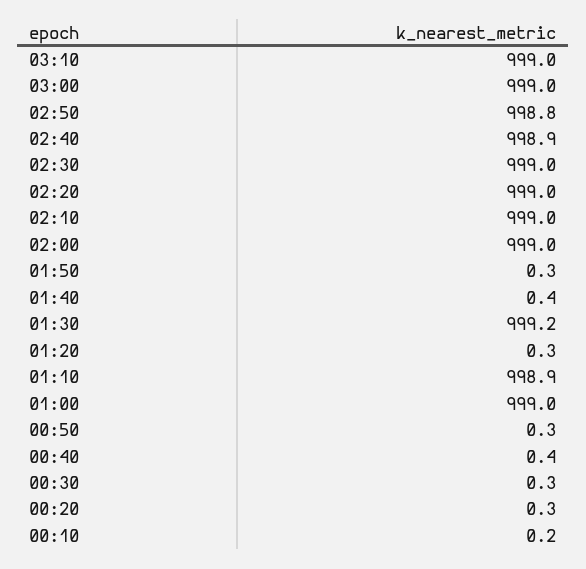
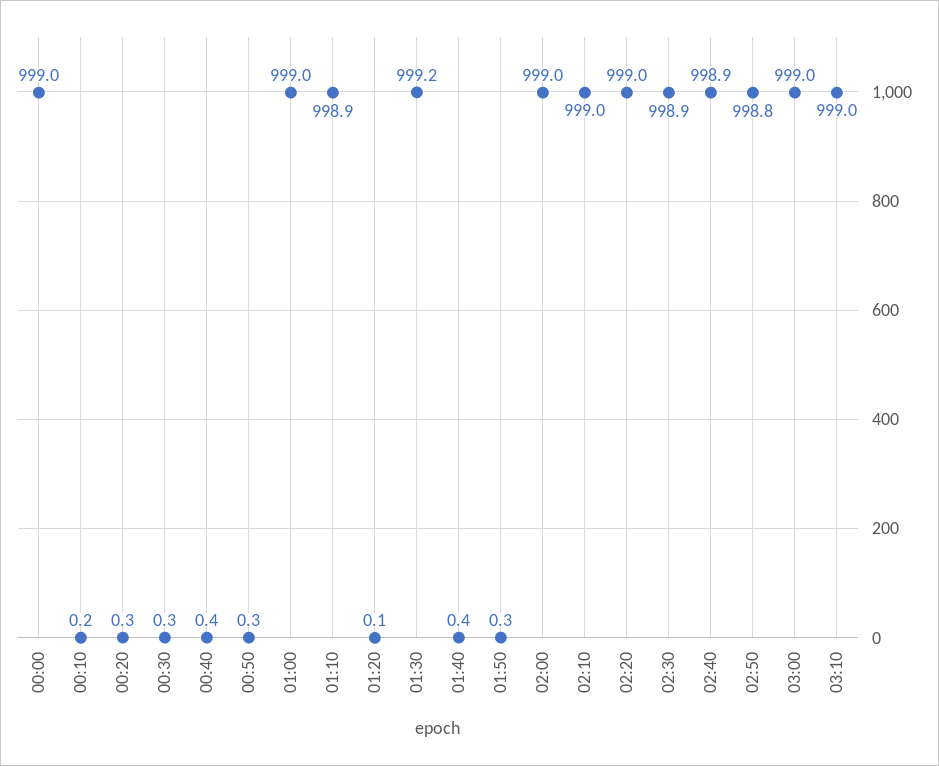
02:30: 999 -> 998.9
01:20: 0.3 -> 0.1
00:00: none -> 999

